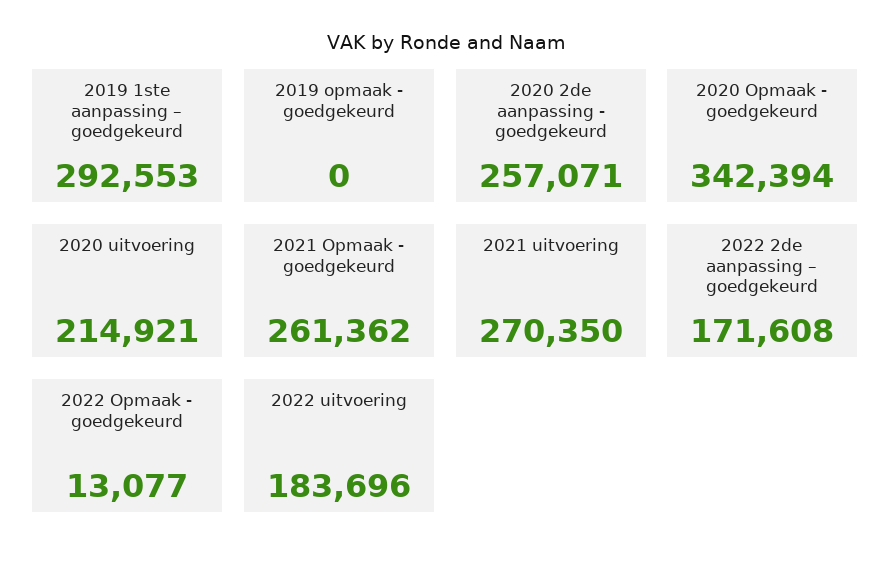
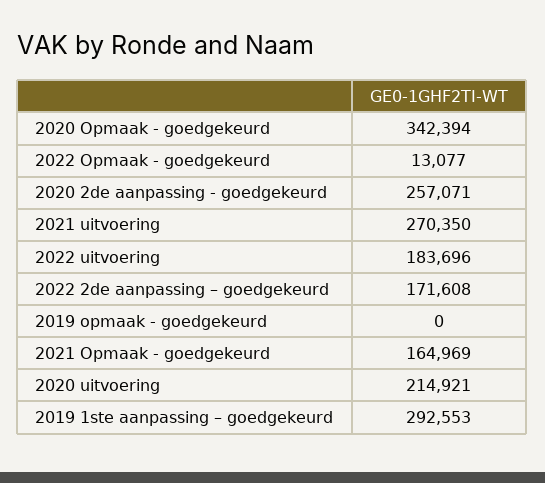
2021 Opmaak - goedgekeurd: 261362 -> 164969

